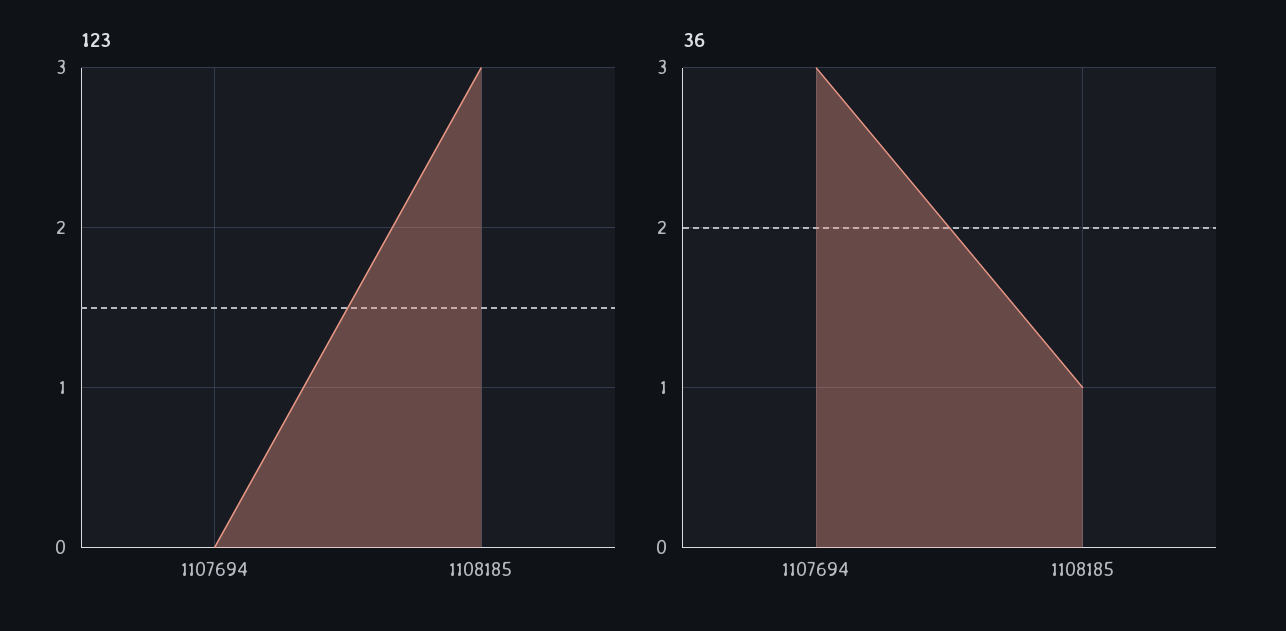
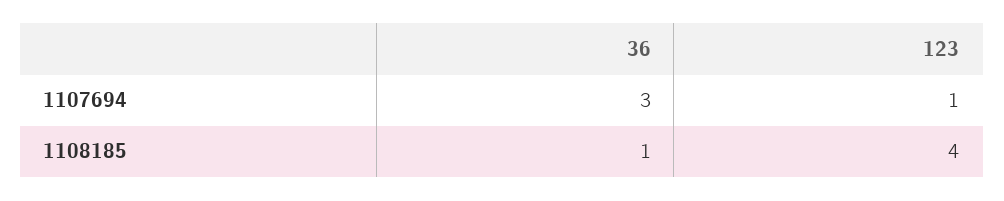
123, 1107694: 0 -> 1
123, 1108185: 3 -> 4

